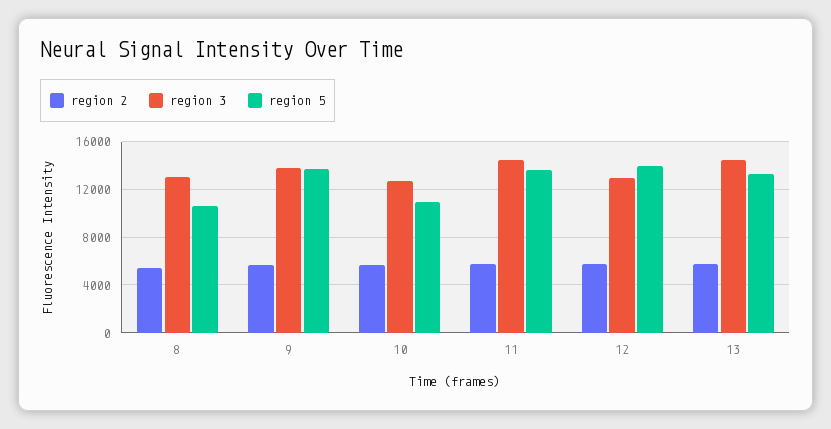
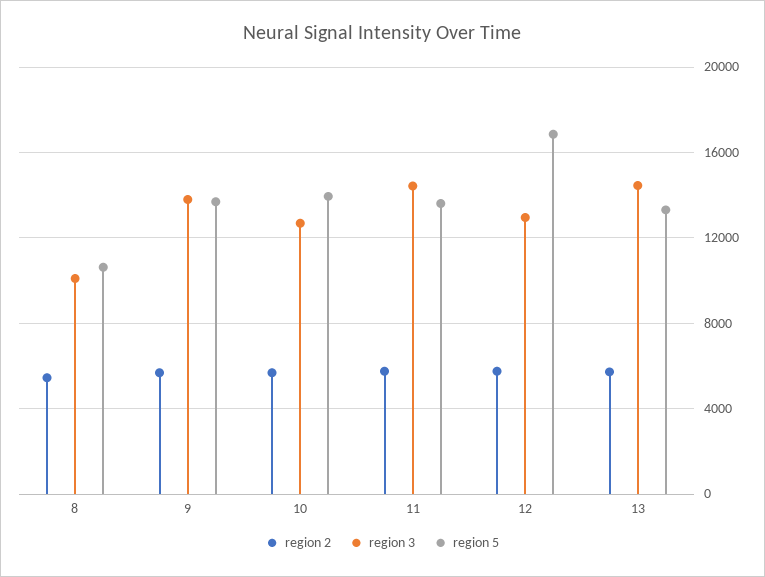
region 3, 8: 13000 -> 10000
region 5, 10: 11000 -> 14000
region 5, 12: 14000 -> 17000

